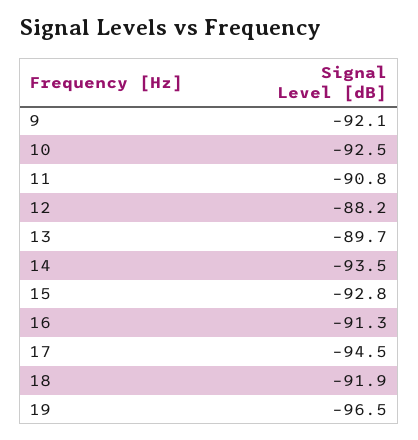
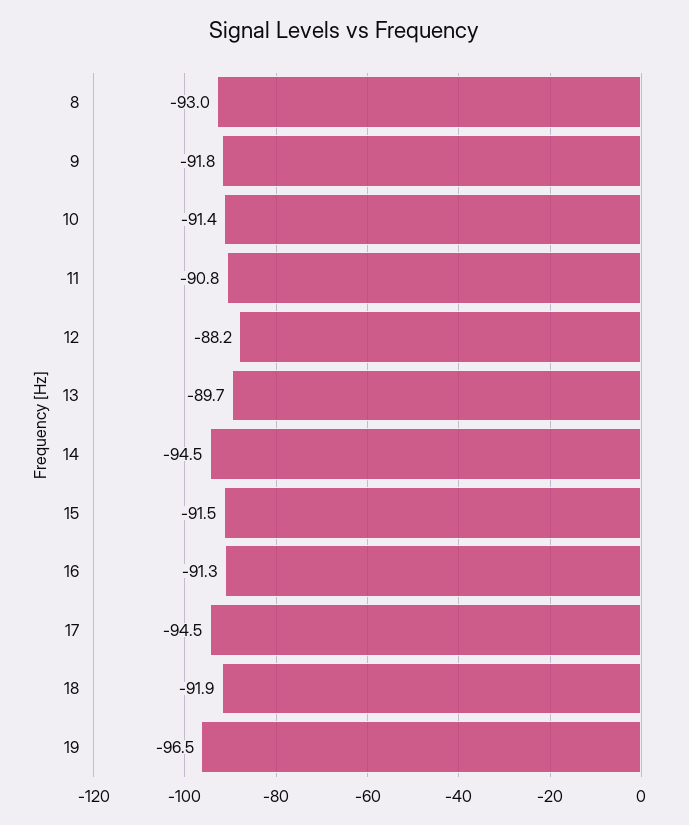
9: -92.1 -> -91.8
10: -92.5 -> -91.4
14: -93.5 -> -94.5
15: -92.8 -> -91.5
8: none -> -93

